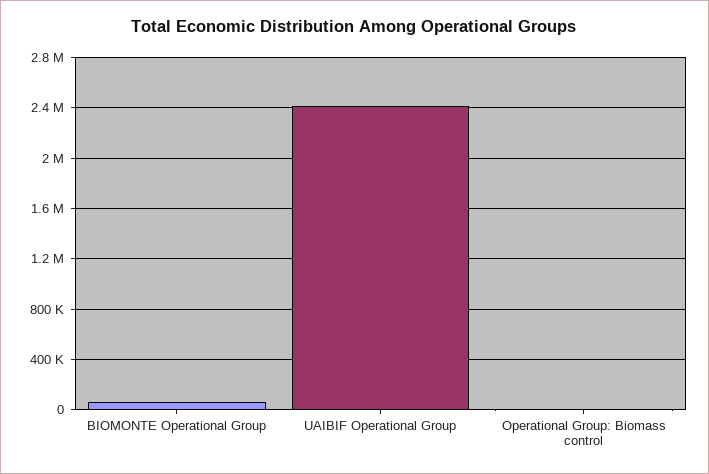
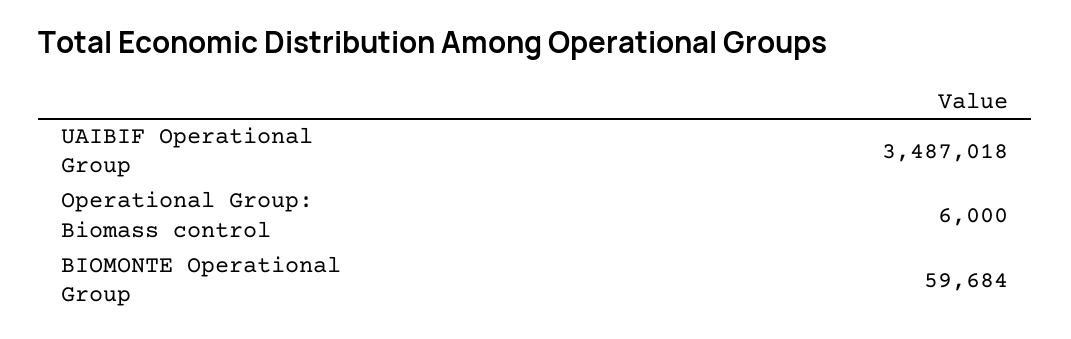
UAIBIF Operational Group: 2400000 -> 3487018

